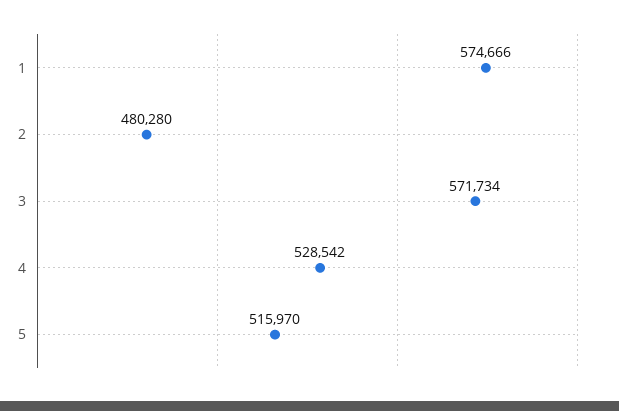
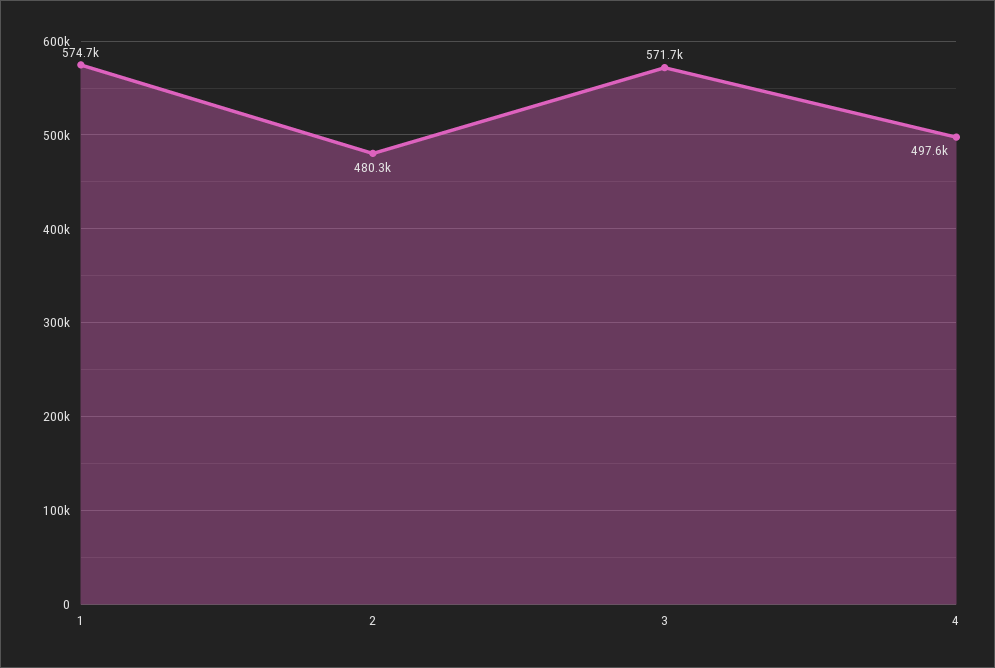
4: 528542 -> 497600
5: 515970 -> none

